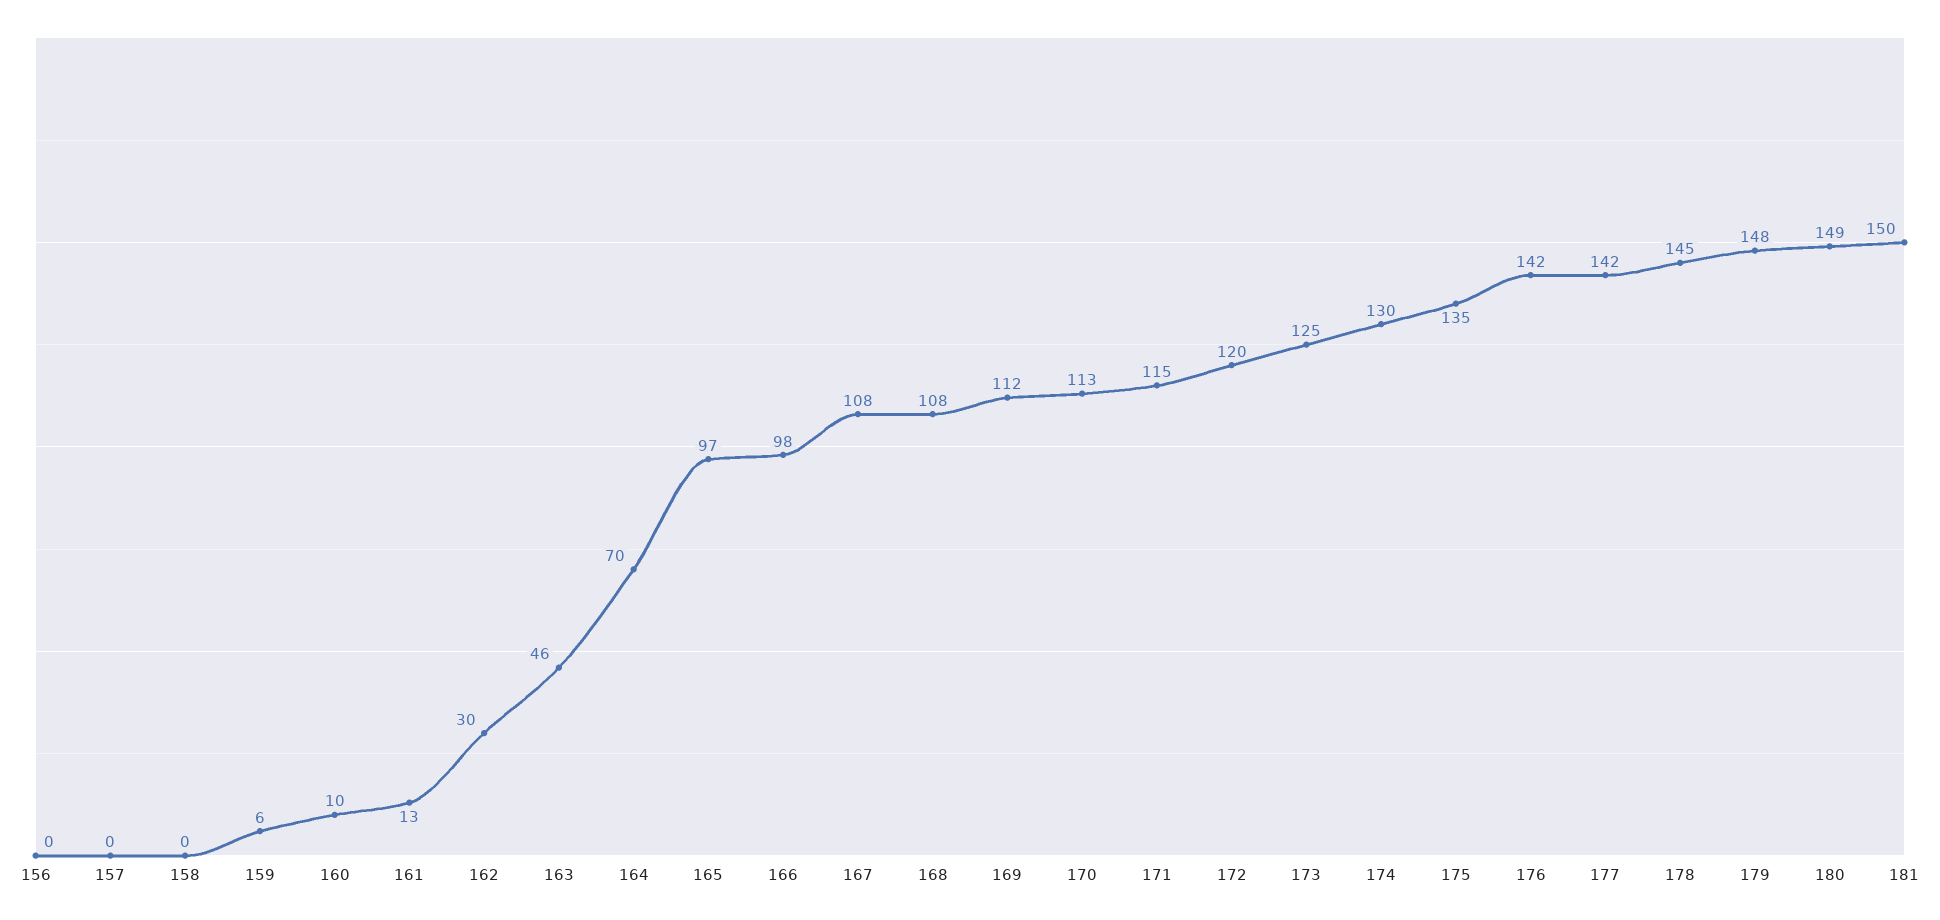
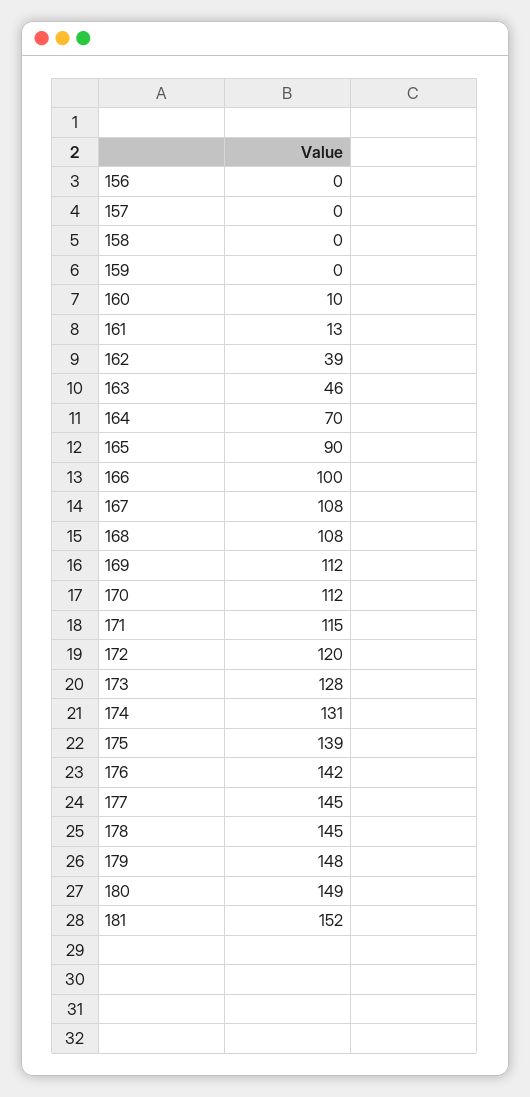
159: 6 -> 0
162: 30 -> 39
165: 97 -> 90
166: 98 -> 100
170: 113 -> 112
173: 125 -> 128
174: 130 -> 131
175: 135 -> 139
177: 142 -> 145
181: 150 -> 152

